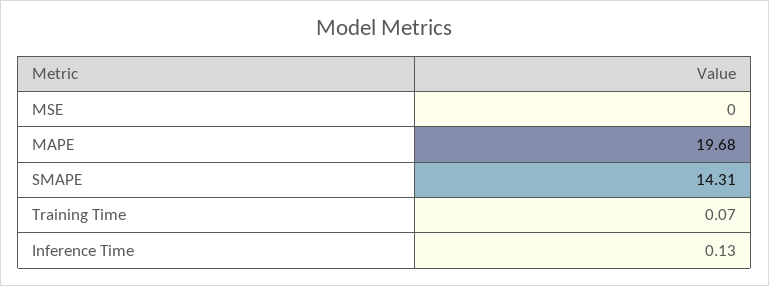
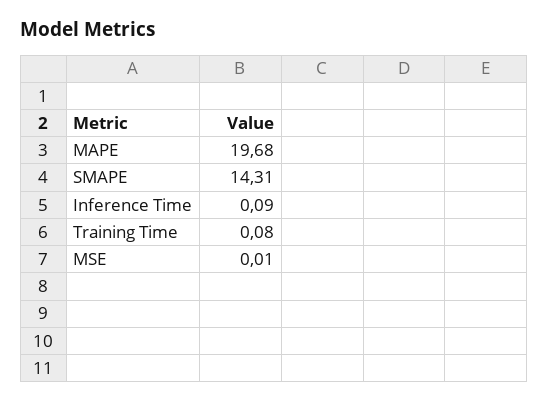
MSE: 0 -> 0.01
Training Time: 0.07 -> 0.08
Inference Time: 0.13 -> 0.09

